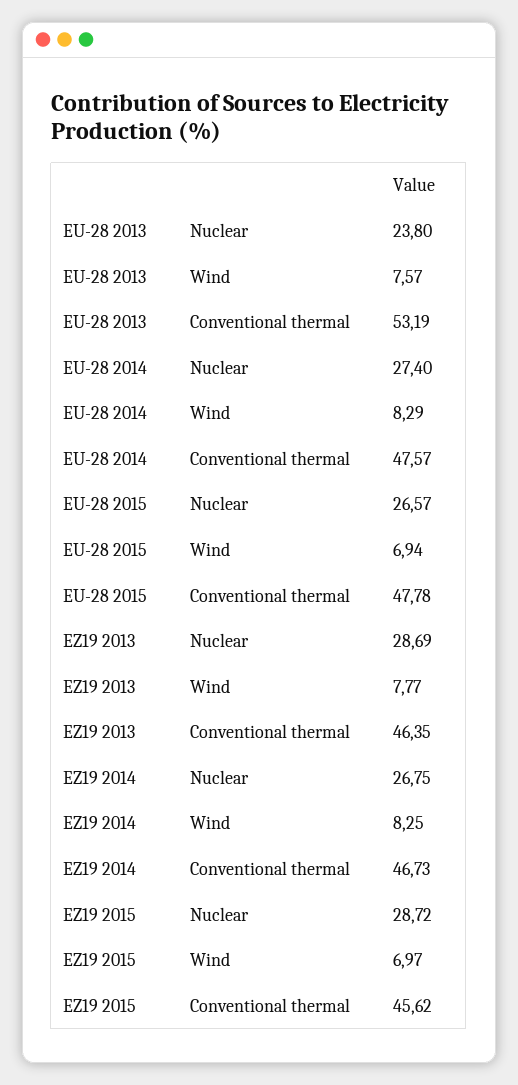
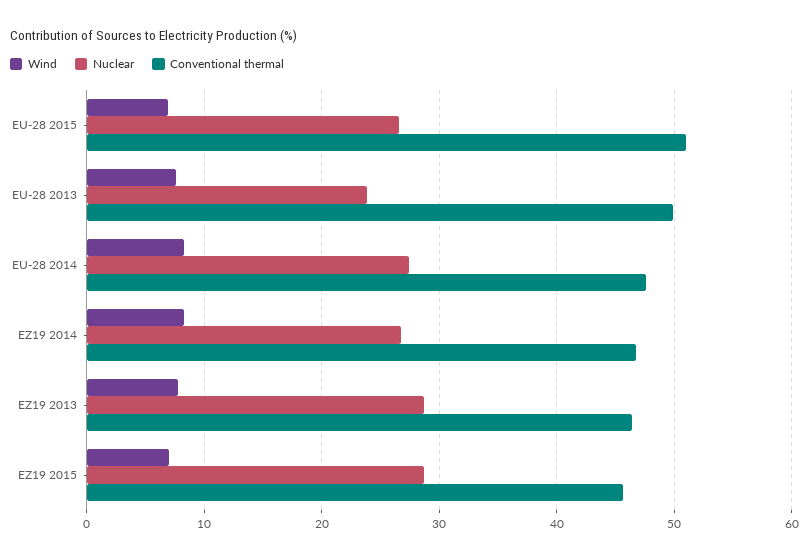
Conventional thermal, EU-28 2013: 53.19 -> 50
Conventional thermal, EU-28 2015: 47.78 -> 51

